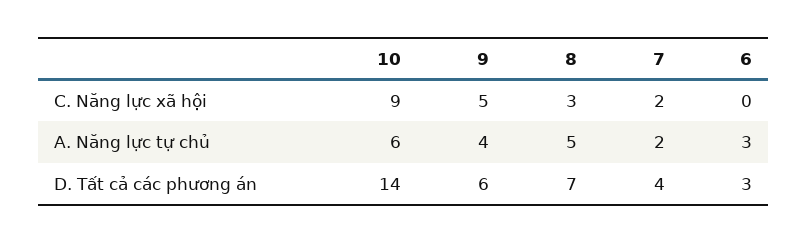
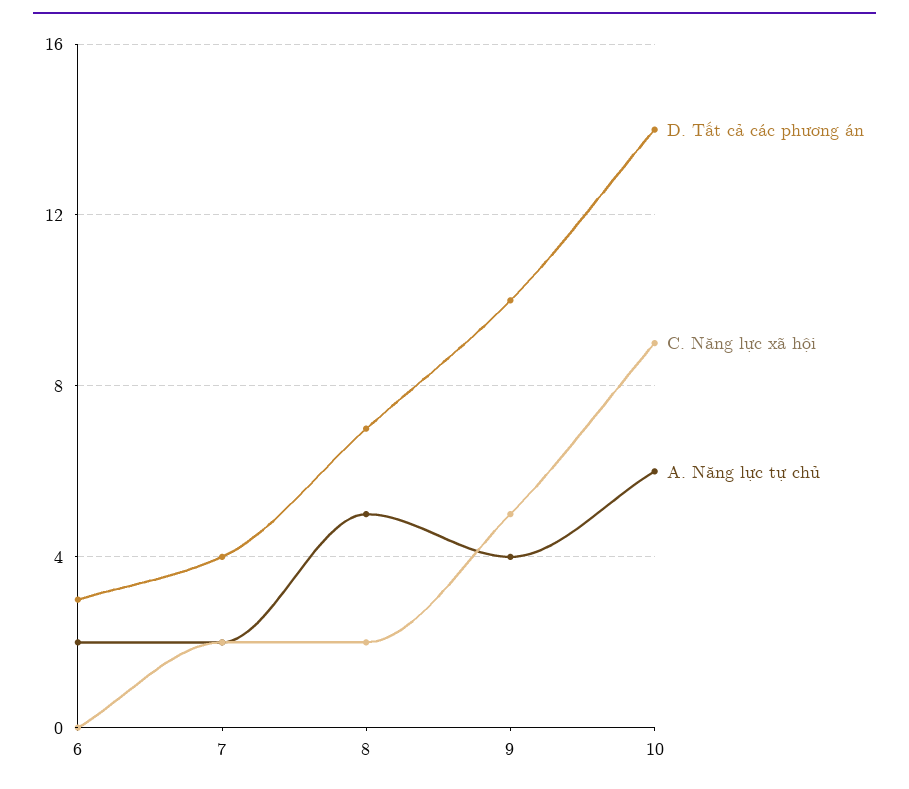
C. Năng lực xã hội, 8: 3 -> 2
A. Năng lực tự chủ, 6: 3 -> 2
D. Tất cả các phương án, 9: 6 -> 10

